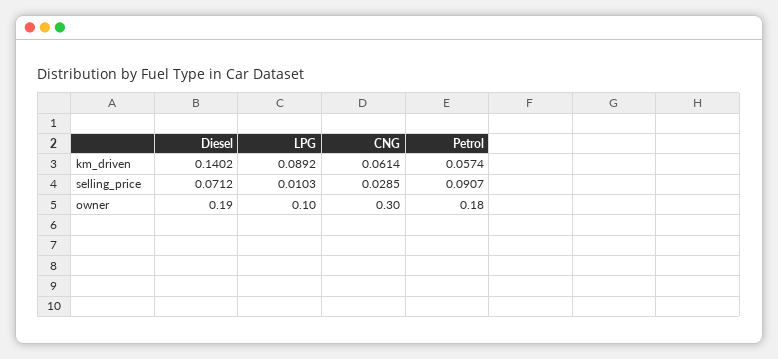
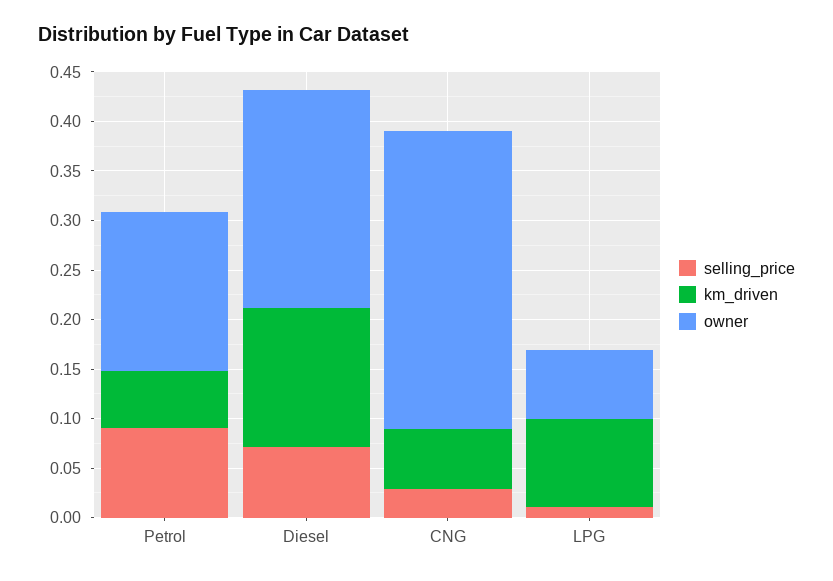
owner, Diesel: 0.19 -> 0.22
owner, LPG: 0.1 -> 0.07
owner, Petrol: 0.18 -> 0.16

